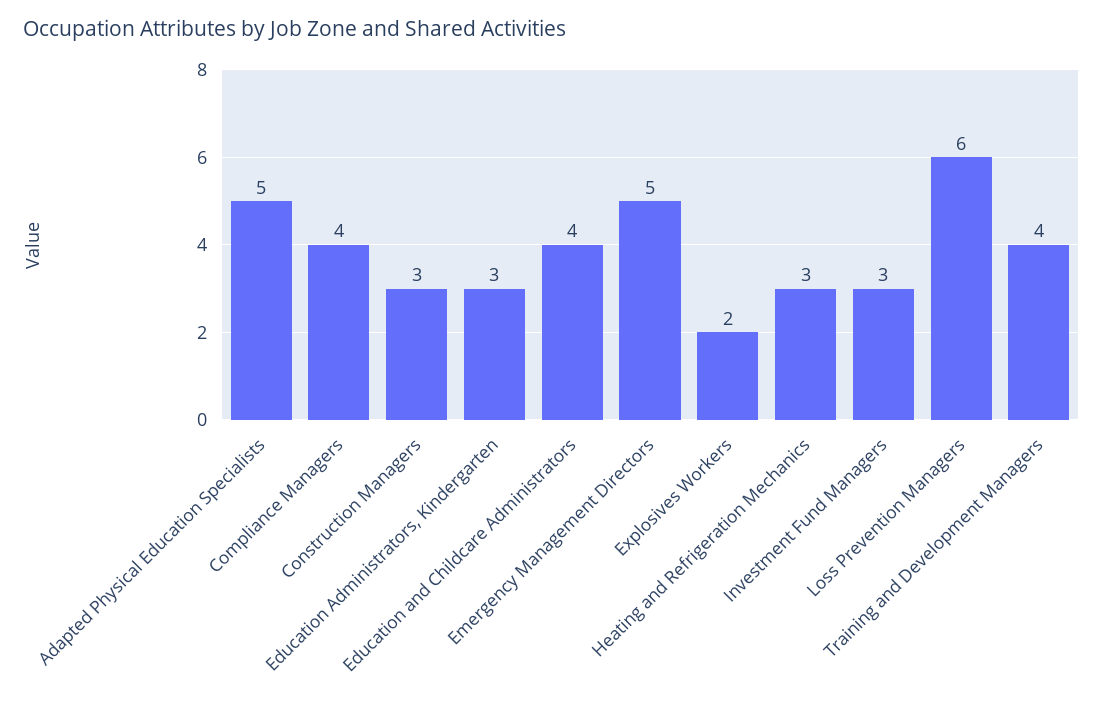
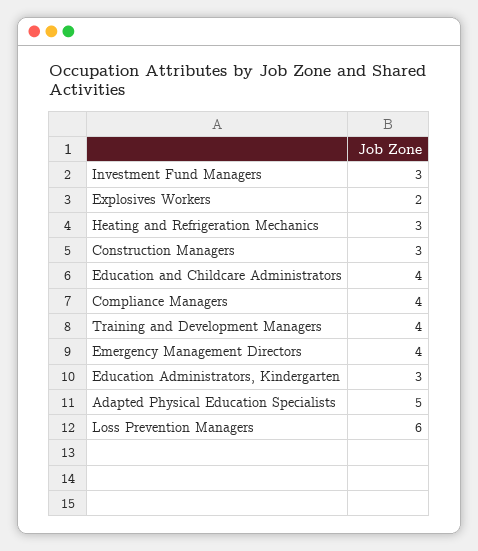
Emergency Management Directors: 5 -> 4

